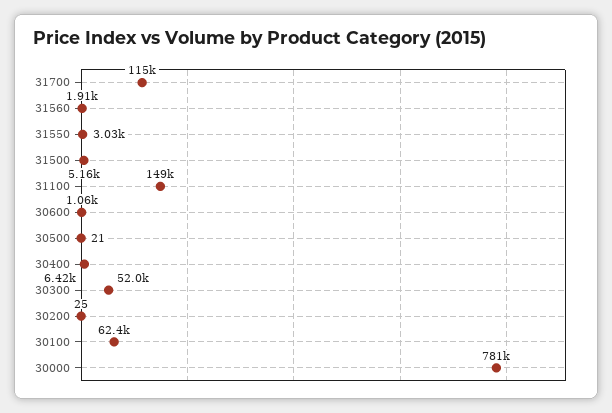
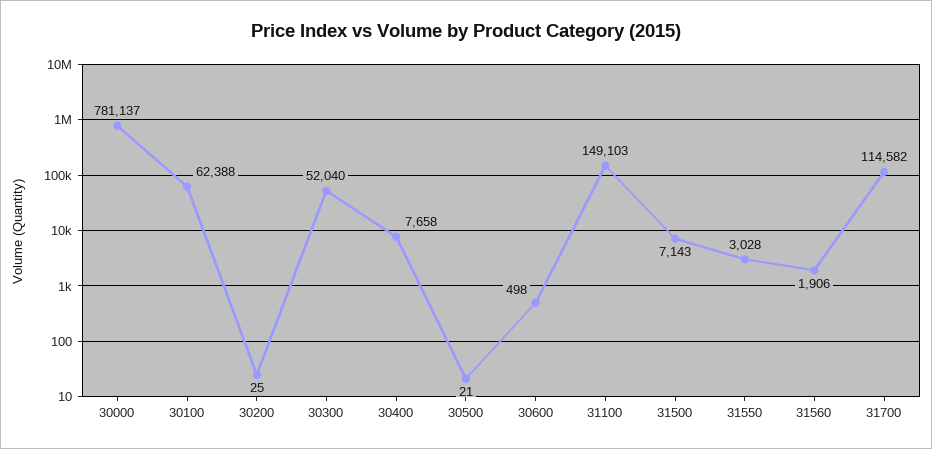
31500: 5160 -> 7143
30600: 1060 -> 498
30400: 6420 -> 7658

